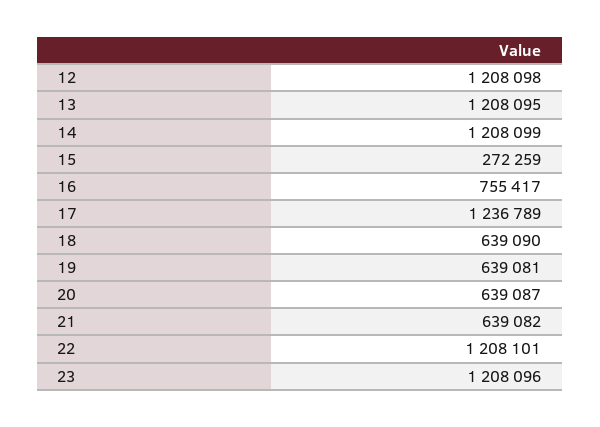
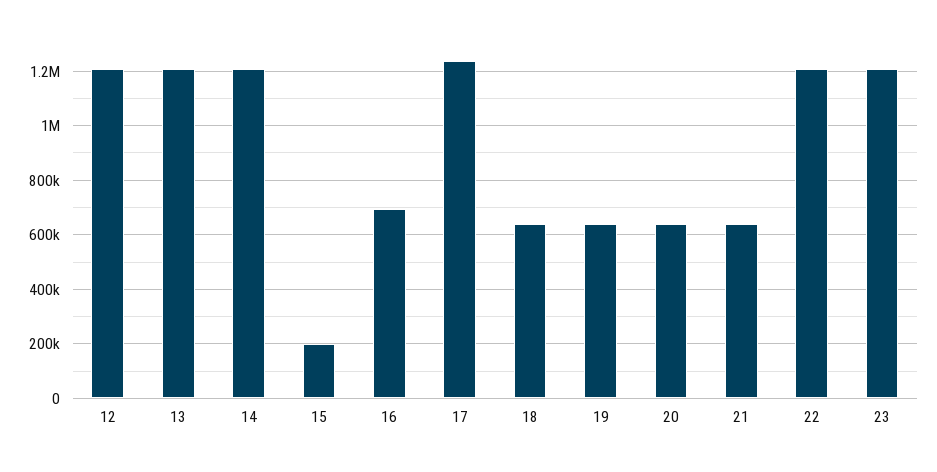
15: 272259 -> 200000
16: 755417 -> 700000

